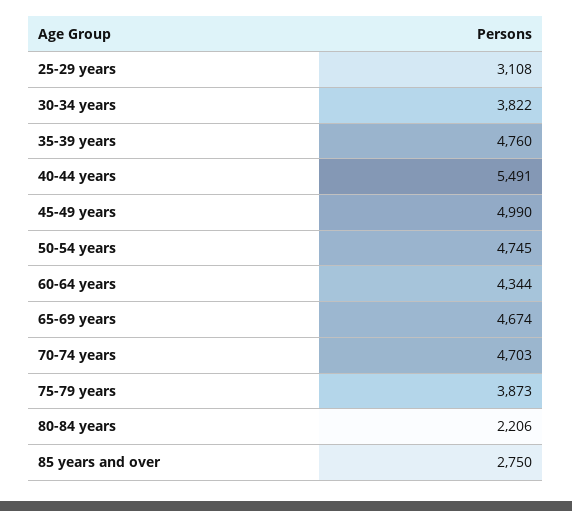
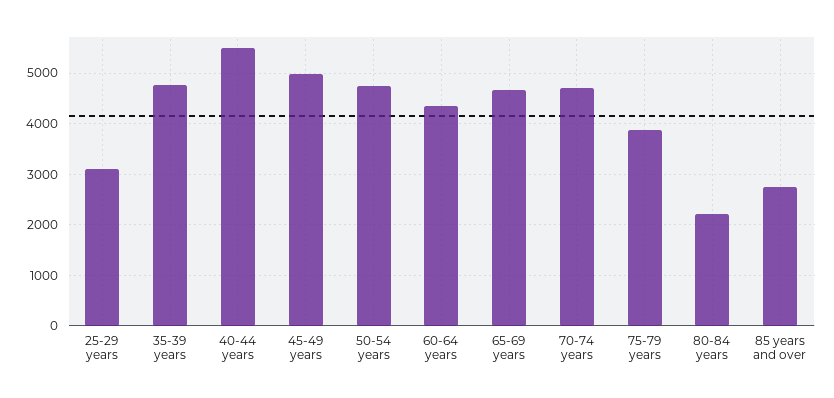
30-34 years: 3822 -> none

